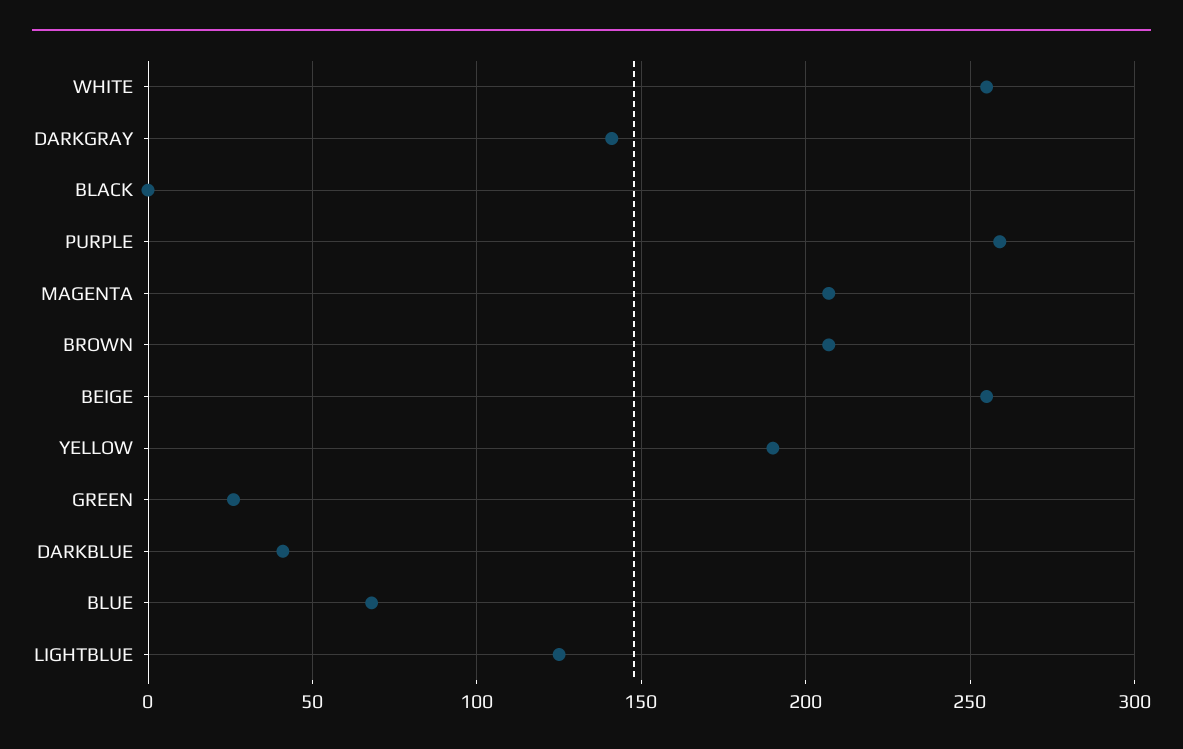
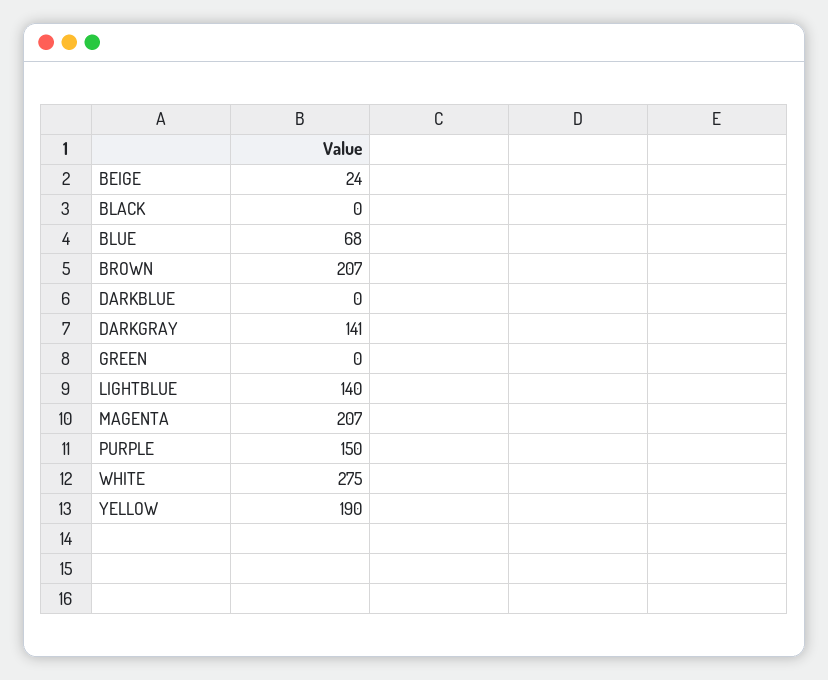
WHITE: 255 -> 275
PURPLE: 260 -> 150
BEIGE: 255 -> 24
GREEN: 25 -> 0
DARKBLUE: 40 -> 0
LIGHTBLUE: 125 -> 140

